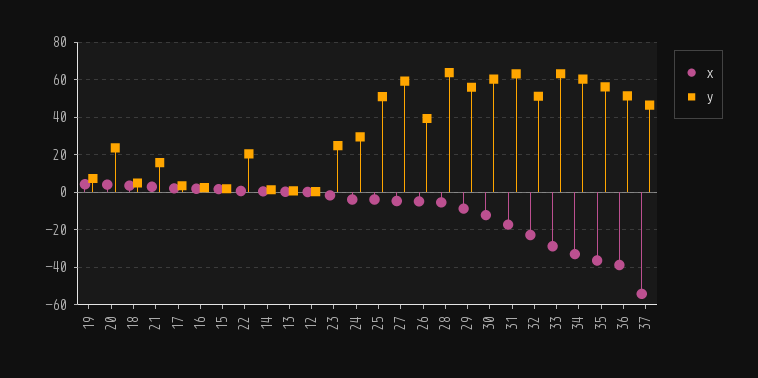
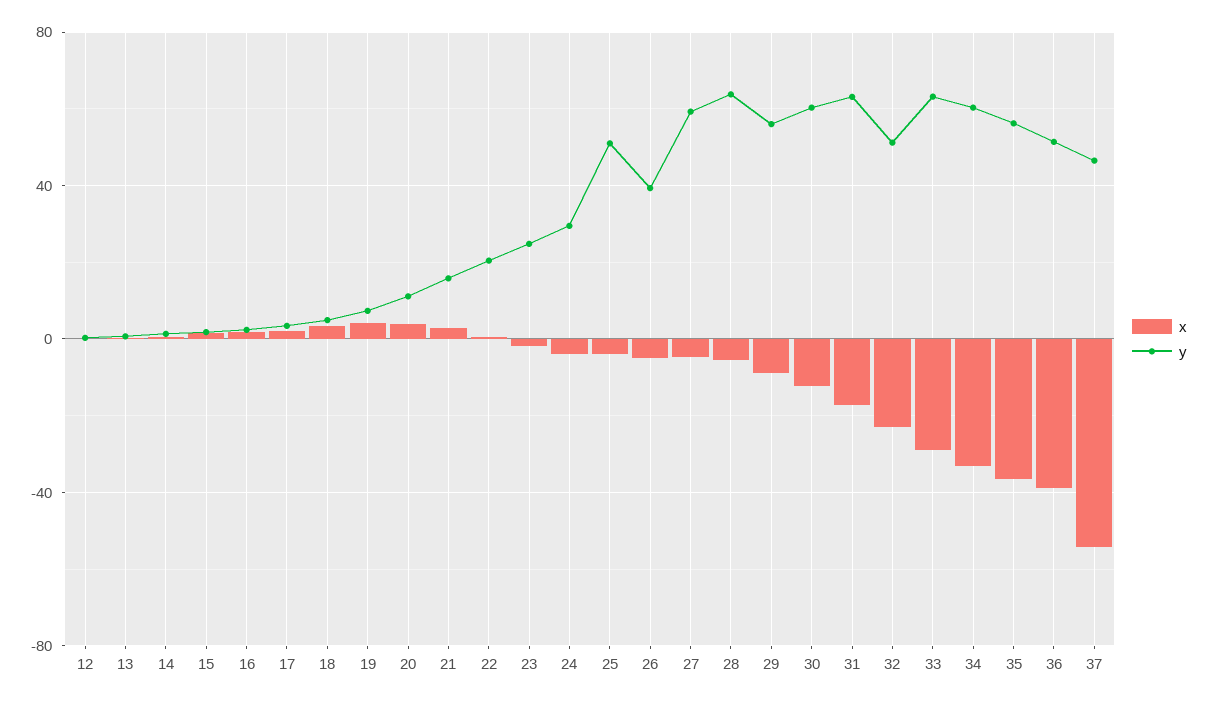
y, 20: 25 -> 10

